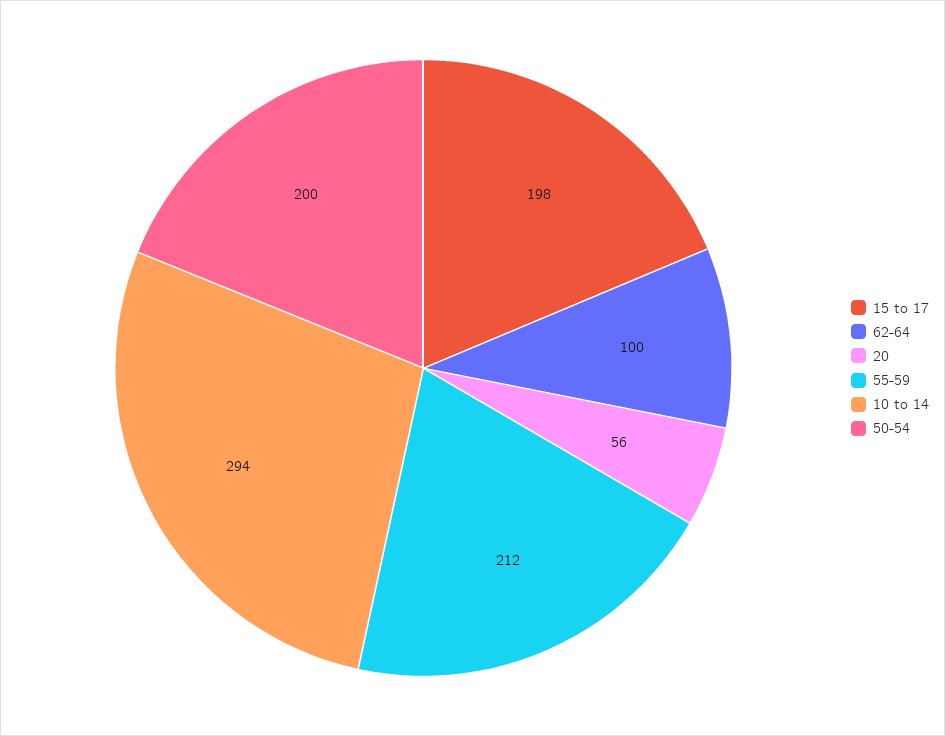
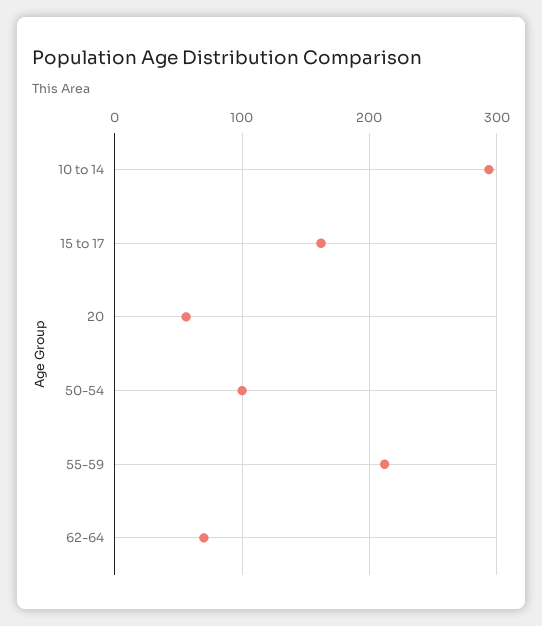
15 to 17: 198 -> 160
62-64: 100 -> 70
50-54: 200 -> 100

